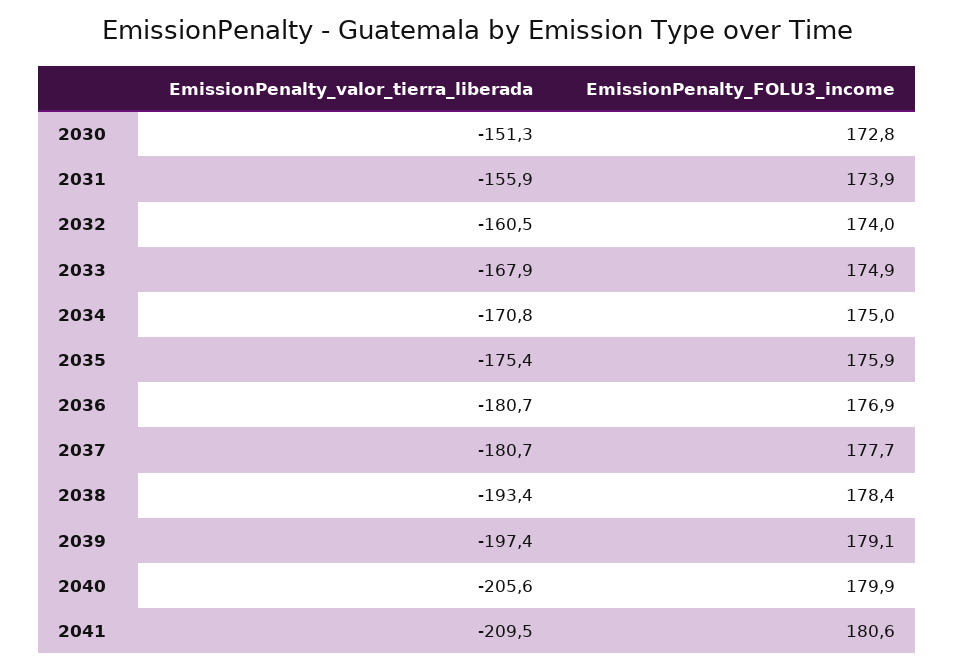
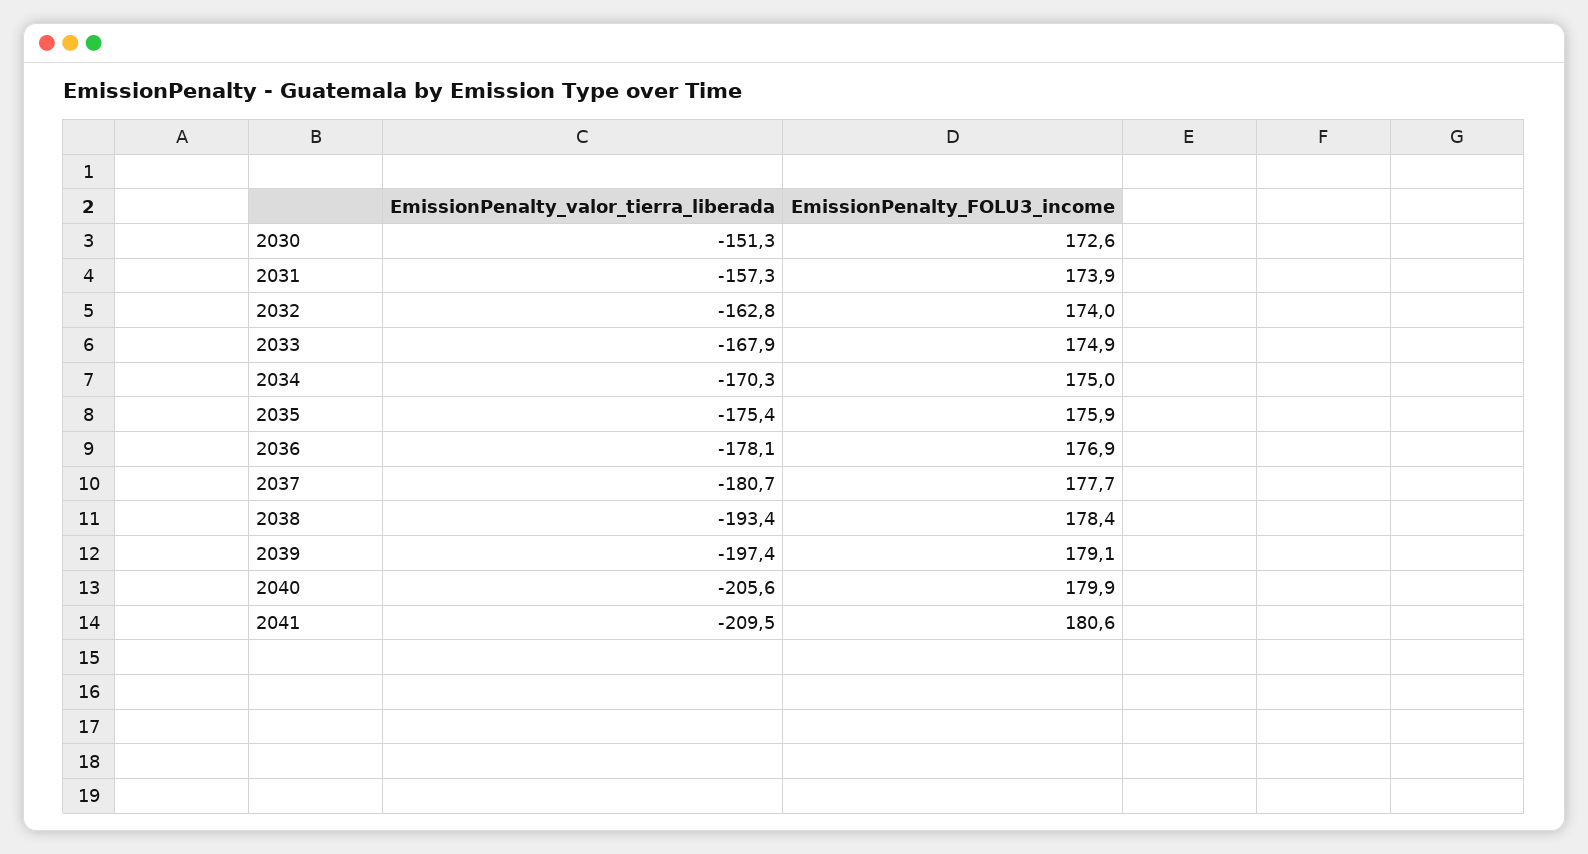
EmissionPenalty_FOLU3_income, 2030: 172.8 -> 172.6
EmissionPenalty_valor_tierra_liberada, 2031: -155.9 -> -157.3
EmissionPenalty_valor_tierra_liberada, 2032: -160.5 -> -162.8
EmissionPenalty_valor_tierra_liberada, 2034: -170.8 -> -170.3
EmissionPenalty_valor_tierra_liberada, 2036: -180.7 -> -178.1

